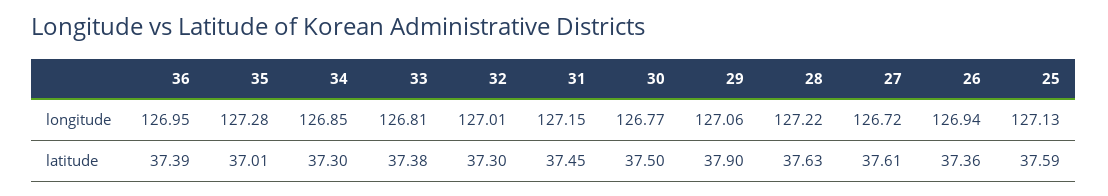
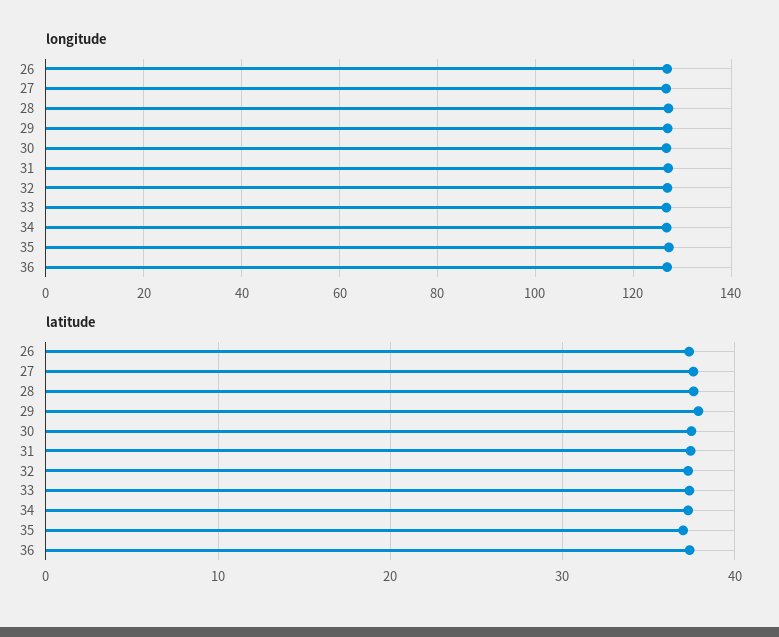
longitude, 25: 127.13 -> none
latitude, 25: 37.59 -> none

